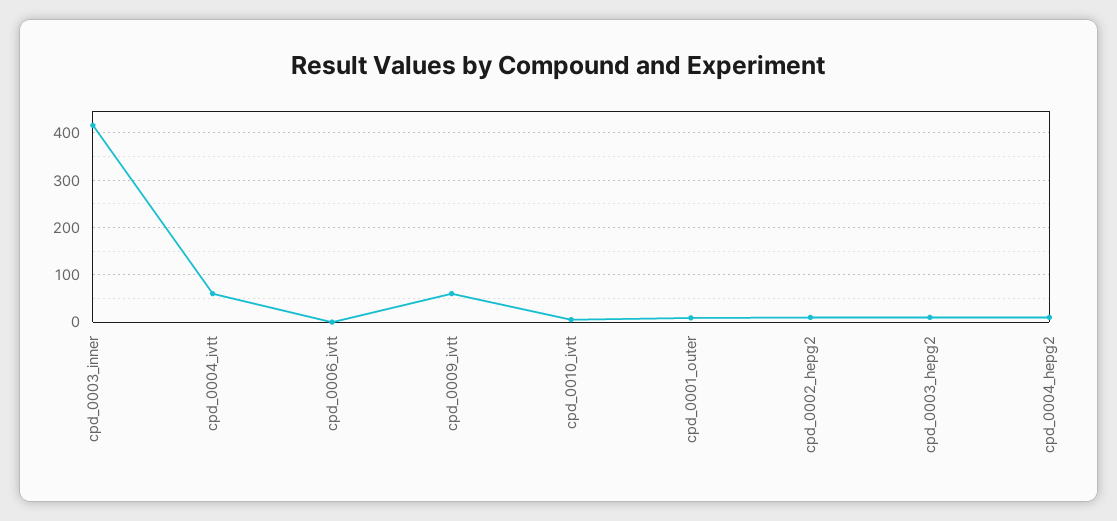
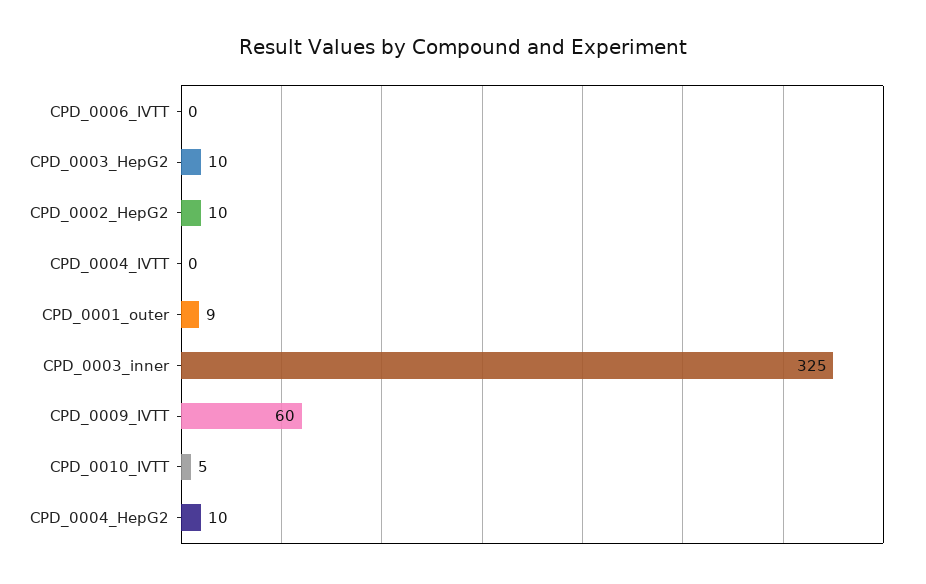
cpd_0003_inner: 420 -> 325
cpd_0004_ivtt: 60 -> 0

